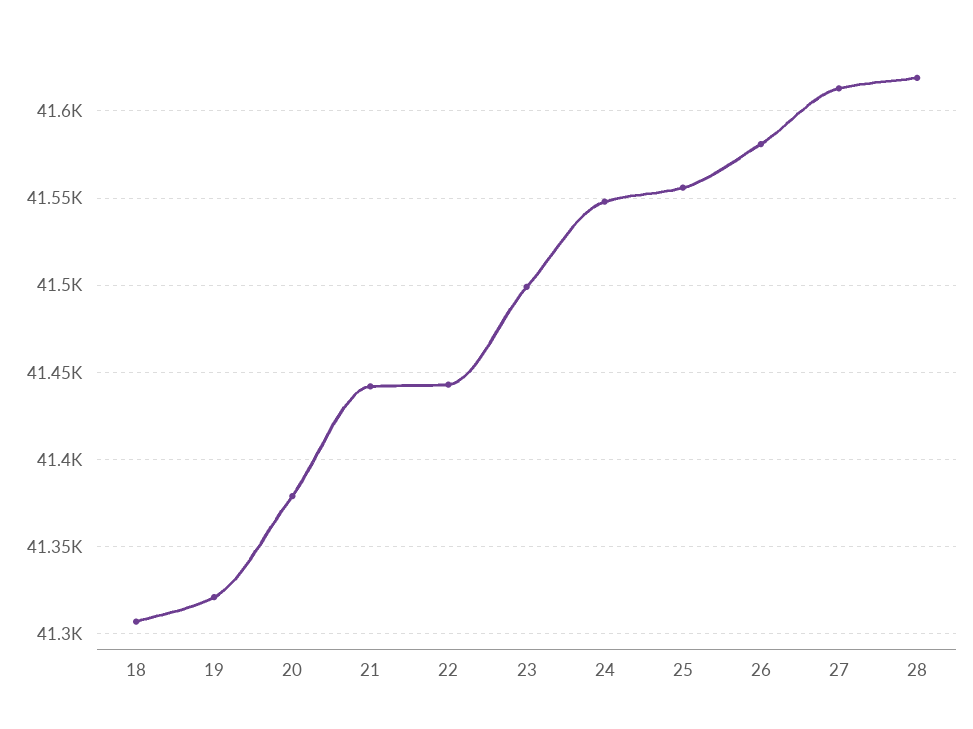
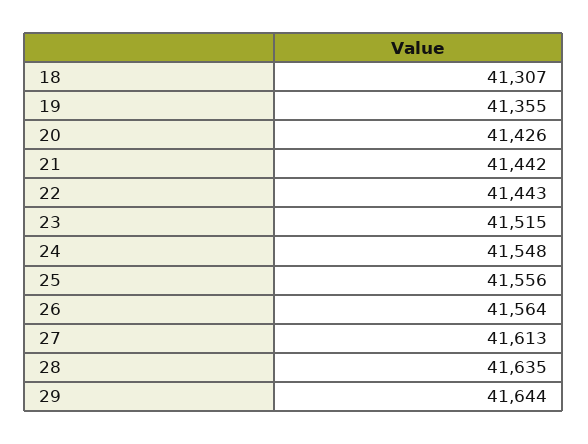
19: 41320 -> 41355
20: 41380 -> 41426
23: 41500 -> 41515
26: 41580 -> 41564
28: 41620 -> 41635
29: none -> 41644

